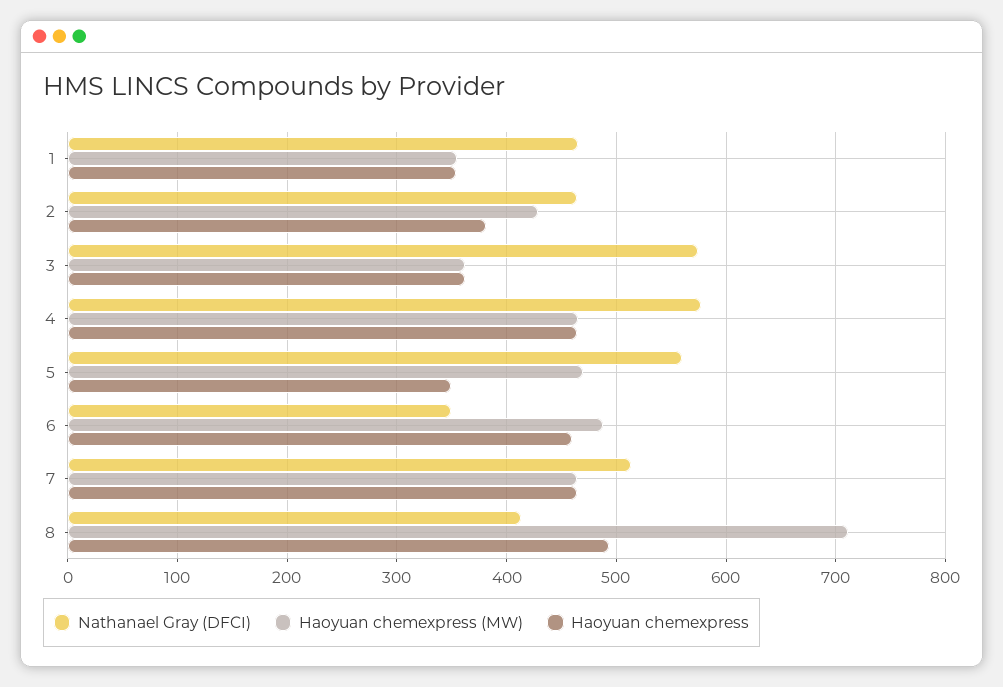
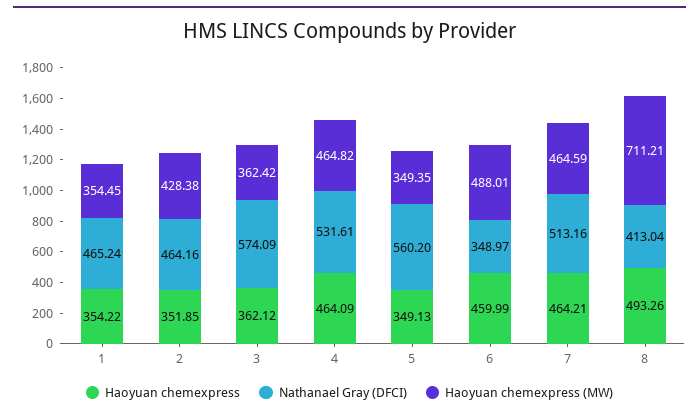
Haoyuan chemexpress, 2: 380 -> 351.85
Nathanael Gray (DFCI), 4: 580 -> 531.61
Haoyuan chemexpress (MW), 5: 470 -> 349.35

